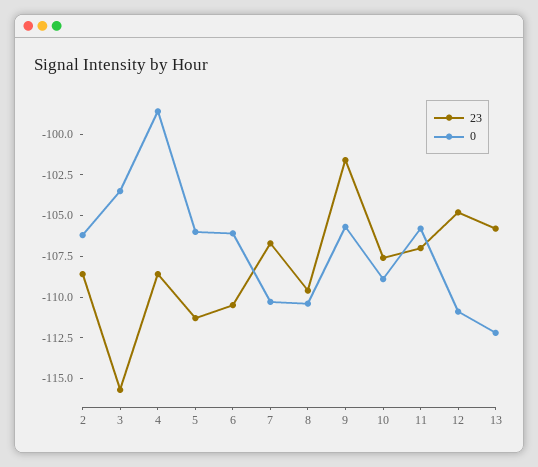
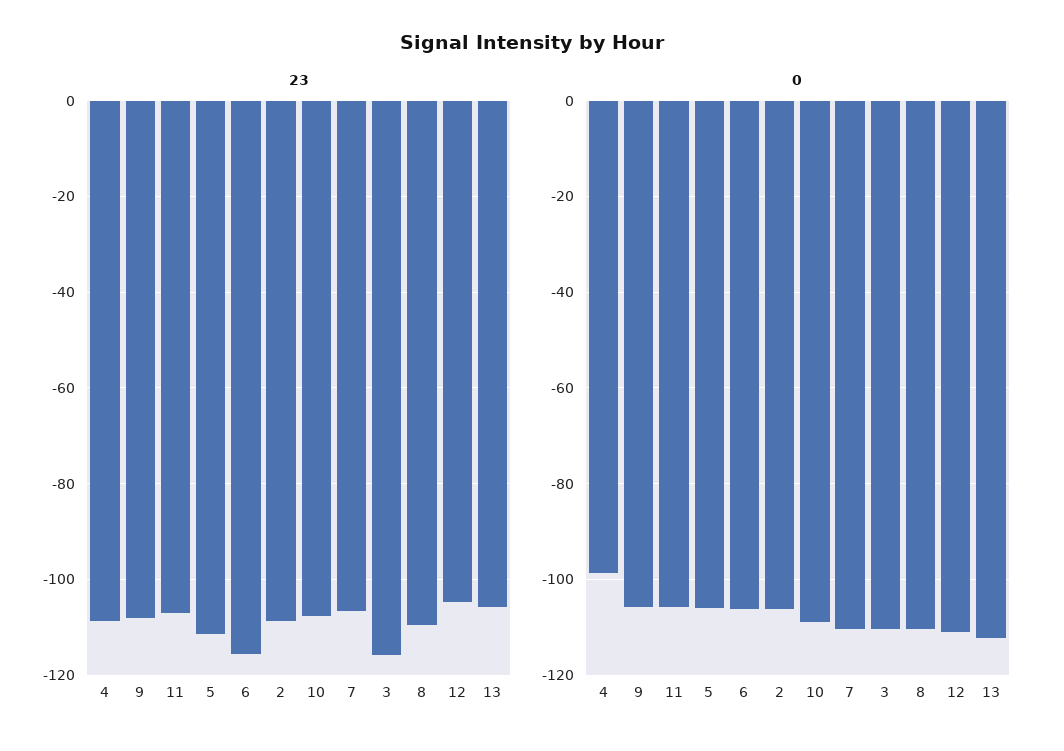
0, 3: -103.5 -> -110
23, 6: -110.5 -> -116
23, 9: -101.5 -> -108

